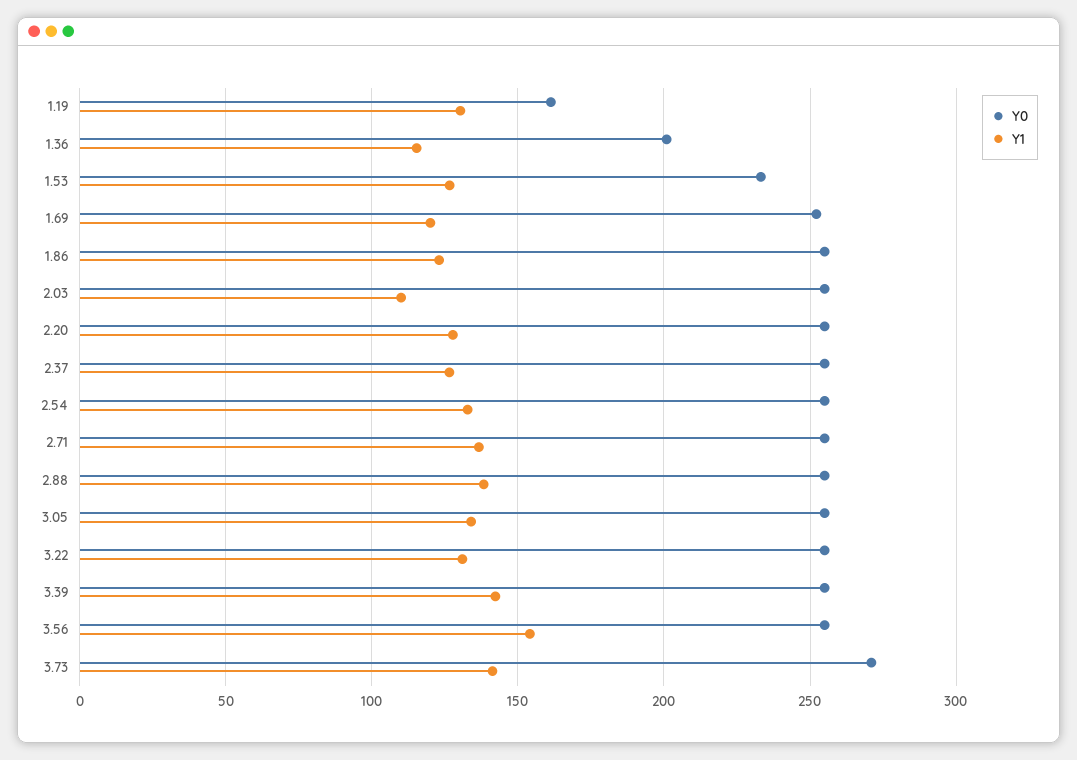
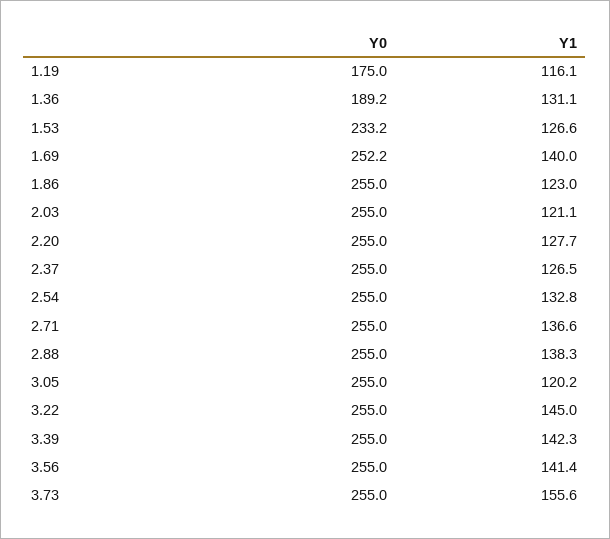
Y0, 1.19: 160 -> 175
Y1, 1.19: 130 -> 116.1
Y0, 1.36: 200 -> 189.2
Y1, 1.36: 115 -> 131.1
Y1, 1.69: 120 -> 140
Y1, 2.03: 110 -> 121.1
Y1, 3.05: 135 -> 120.2
Y1, 3.22: 130 -> 145
Y1, 3.56: 155 -> 141.4
Y0, 3.73: 270 -> 255
Y1, 3.73: 140 -> 155.6

